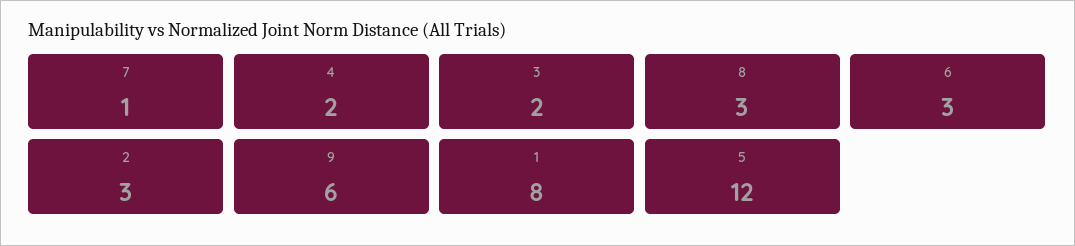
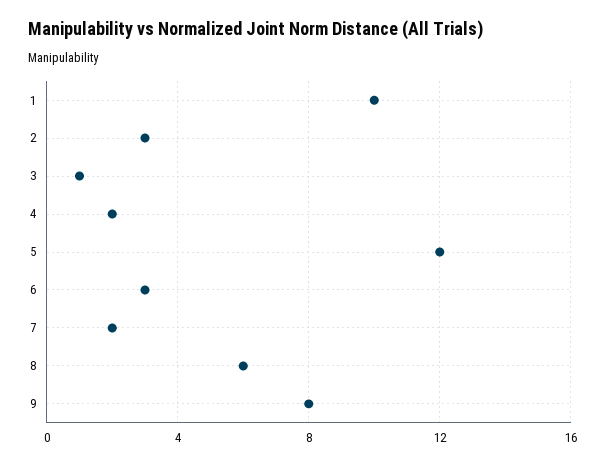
7: 1 -> 2
3: 2 -> 1
8: 3 -> 6
9: 6 -> 8
1: 8 -> 10

